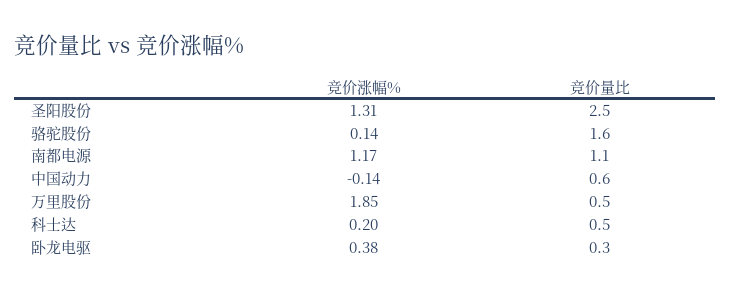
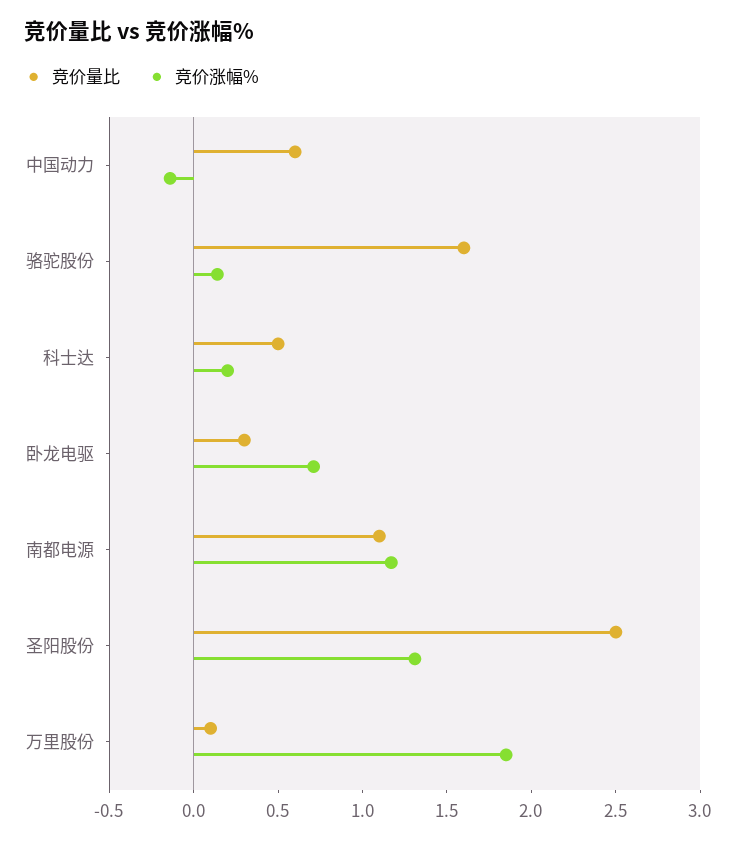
竞价量比, 万里股份: 0.5 -> 0.1
竞价涨幅%, 卧龙电驱: 0.38 -> 0.7

